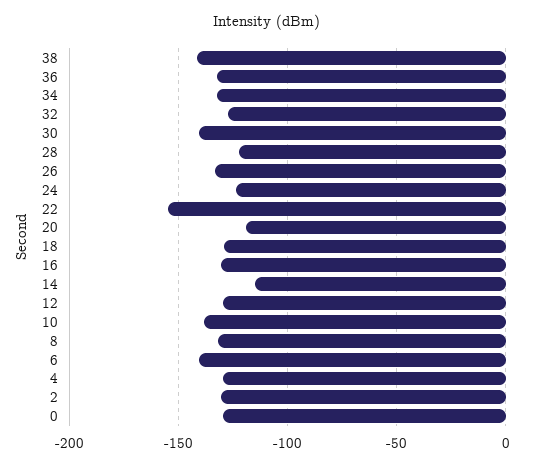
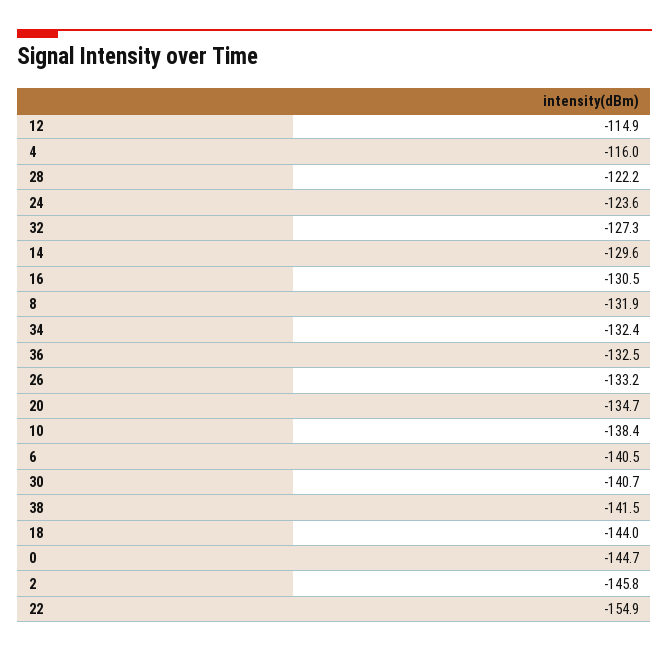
20: -120 -> -134.7
18: -130 -> -144
14: -115 -> -129.6
12: -130 -> -114.9
4: -130 -> -116
2: -130 -> -145.8
0: -130 -> -144.7

